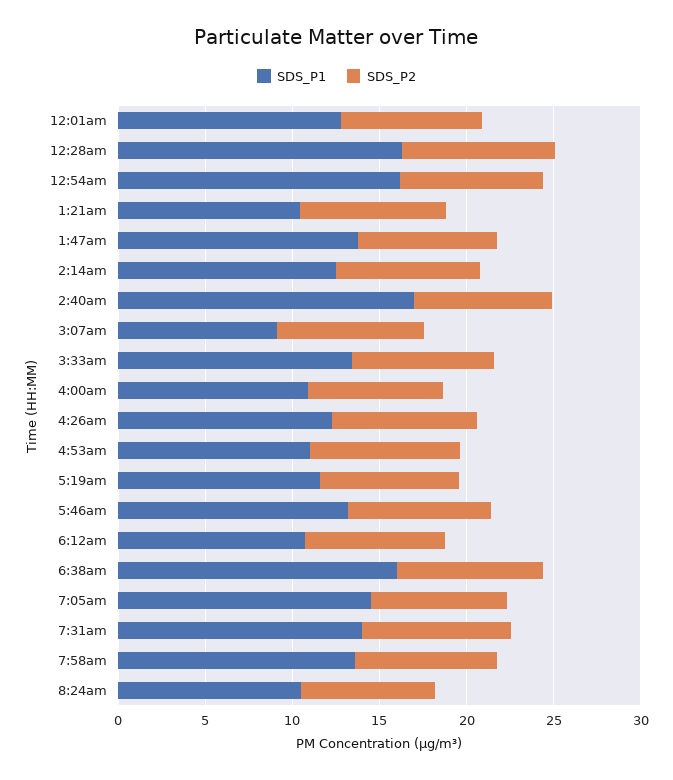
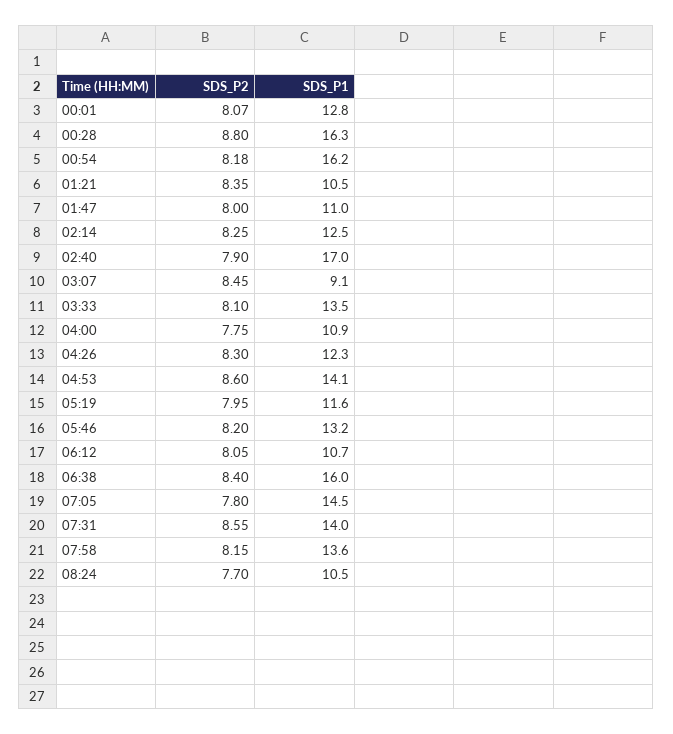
SDS_P1, 1:47am: 14 -> 11
SDS_P1, 4:53am: 11 -> 14.1

